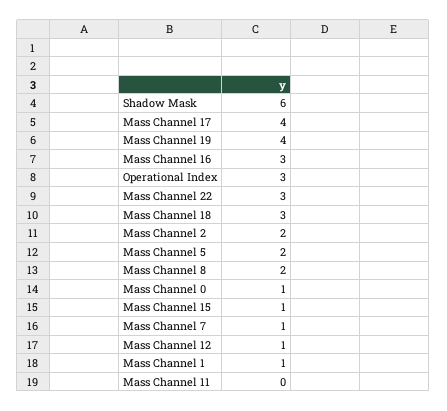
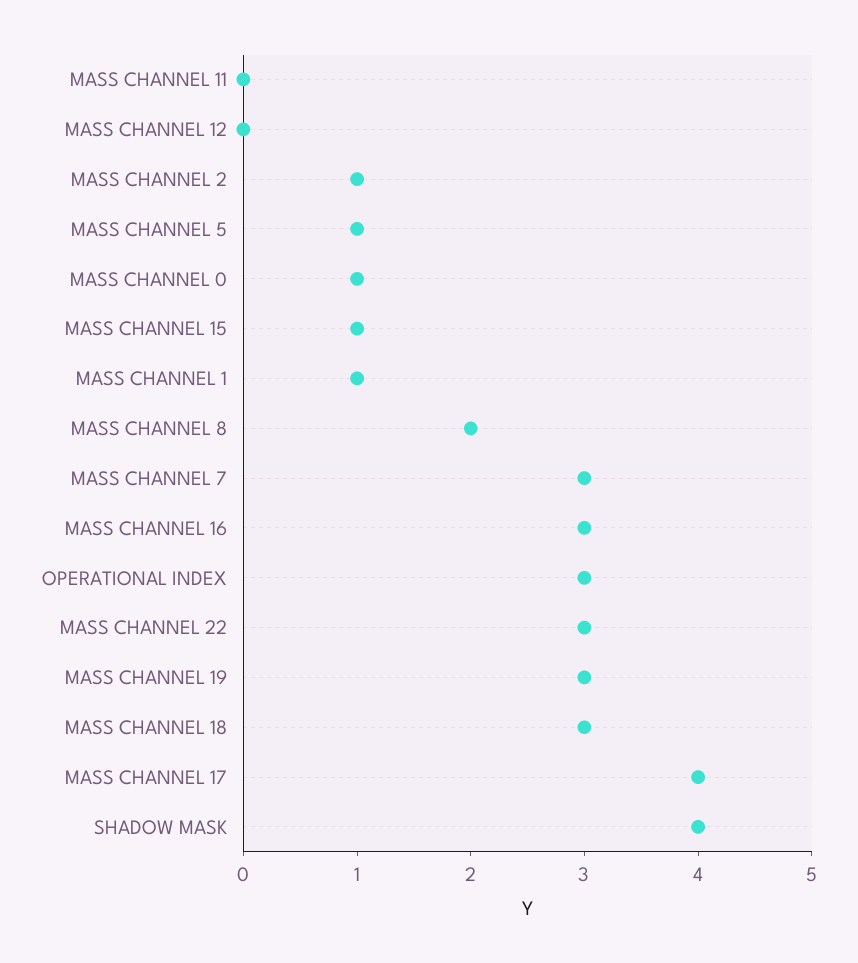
Shadow Mask: 6 -> 4
Mass Channel 19: 4 -> 3
Mass Channel 2: 2 -> 1
Mass Channel 5: 2 -> 1
Mass Channel 7: 1 -> 3
Mass Channel 12: 1 -> 0

